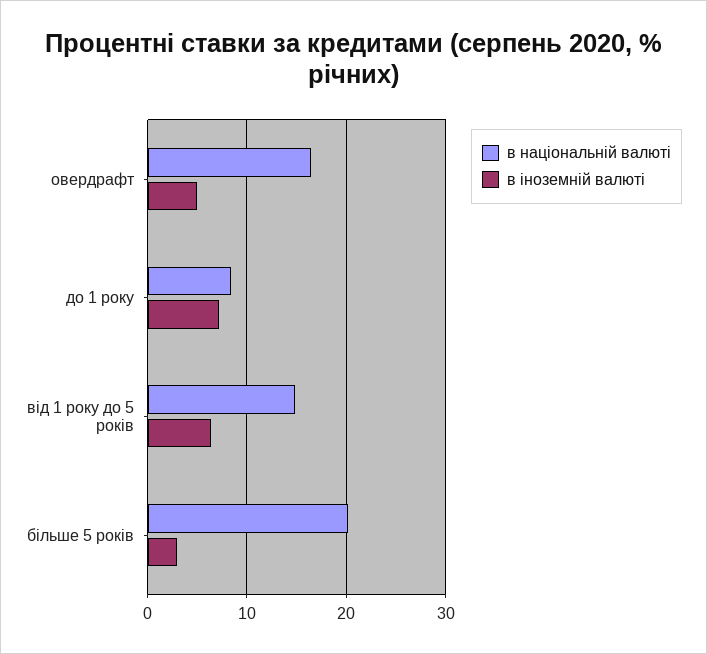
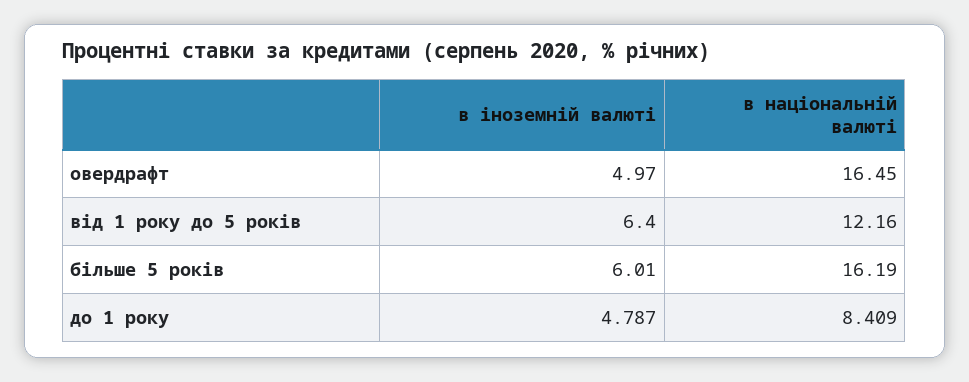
в іноземній валюті, до 1 року: 7 -> 4.787
в національній валюті, від 1 року до 5 років: 15 -> 12.16
в національній валюті, більше 5 років: 20 -> 16.19
в іноземній валюті, більше 5 років: 3 -> 6.01

